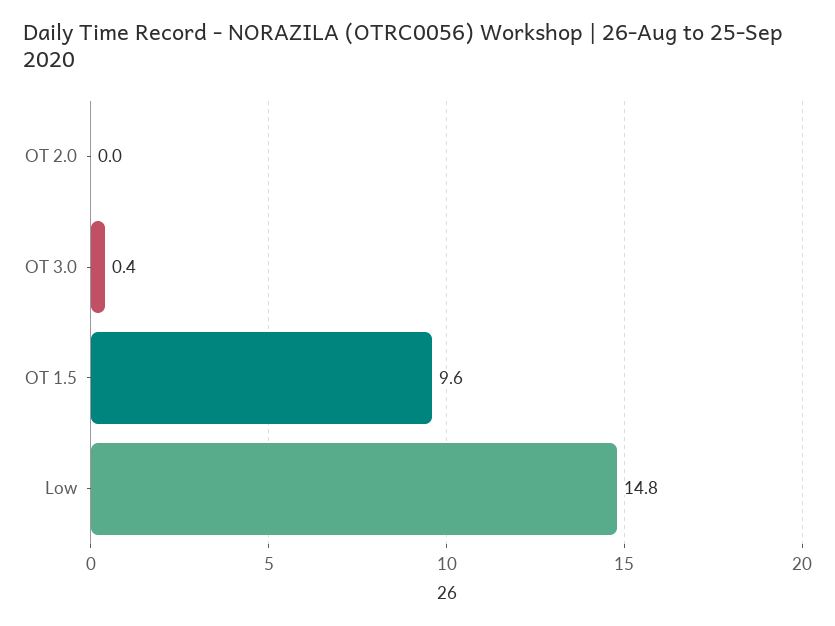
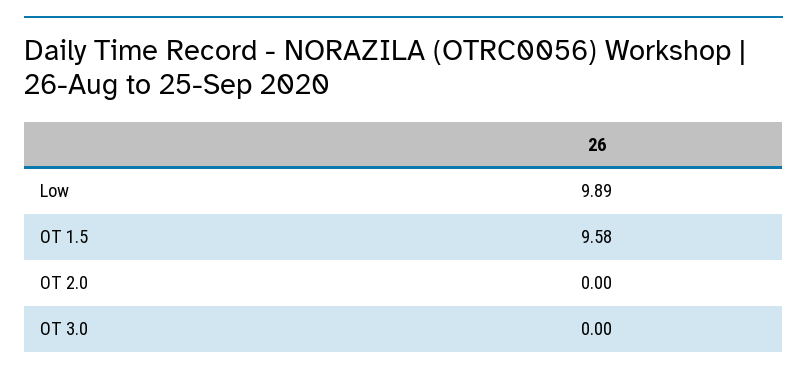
OT 3.0: 0.4 -> 0
Low: 14.8 -> 9.89

